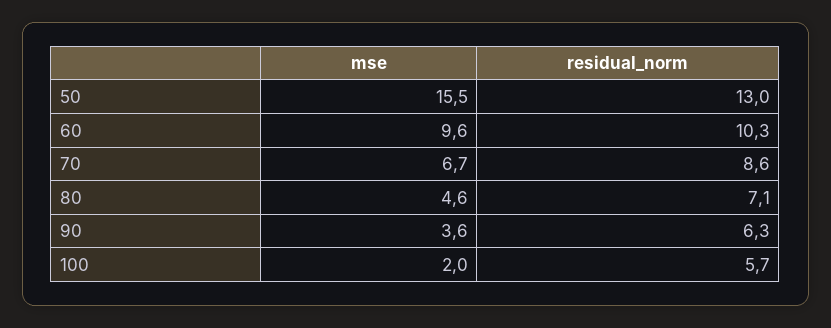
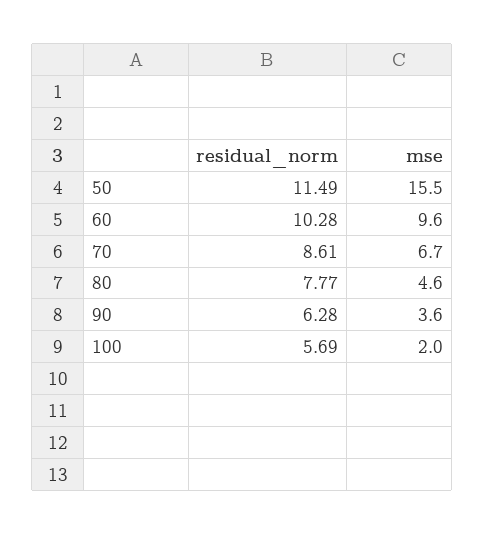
residual_norm, 50: 13 -> 11.49
residual_norm, 80: 7.1 -> 7.77

